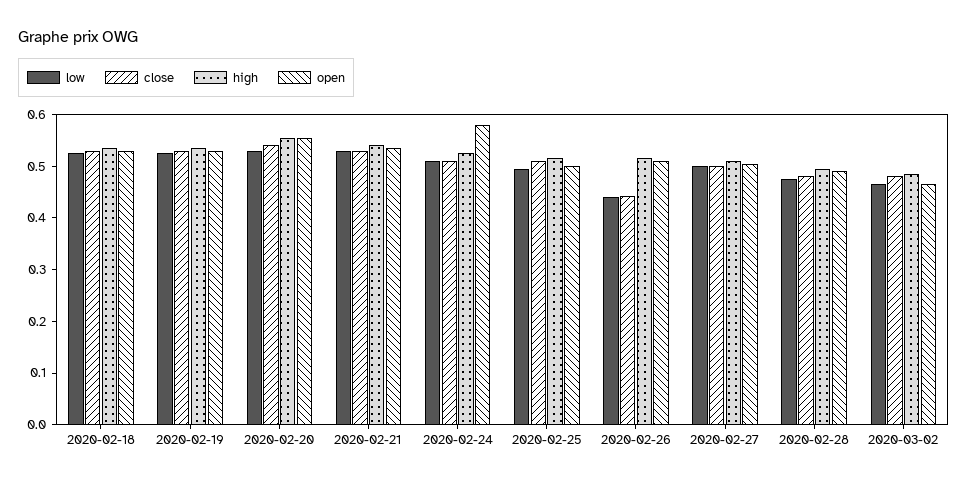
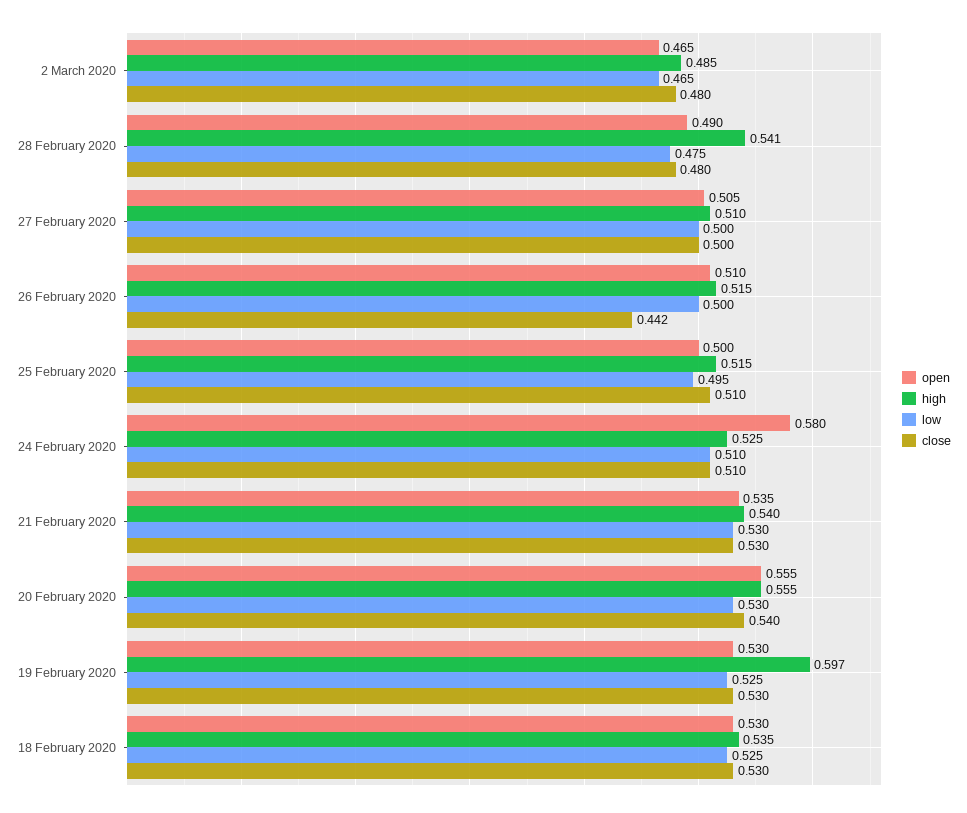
high, 2020-02-19: 0.54 -> 0.597
low, 2020-02-26: 0.44 -> 0.5
high, 2020-02-28: 0.5 -> 0.541

